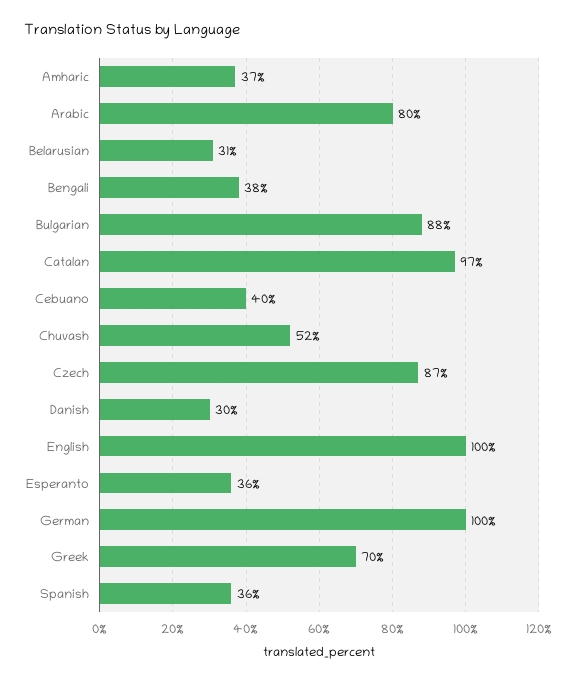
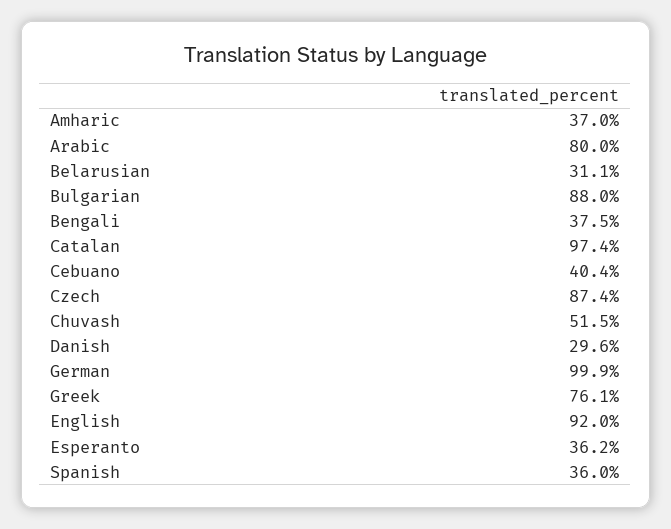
English: 100 -> 92
Greek: 70 -> 76.1

